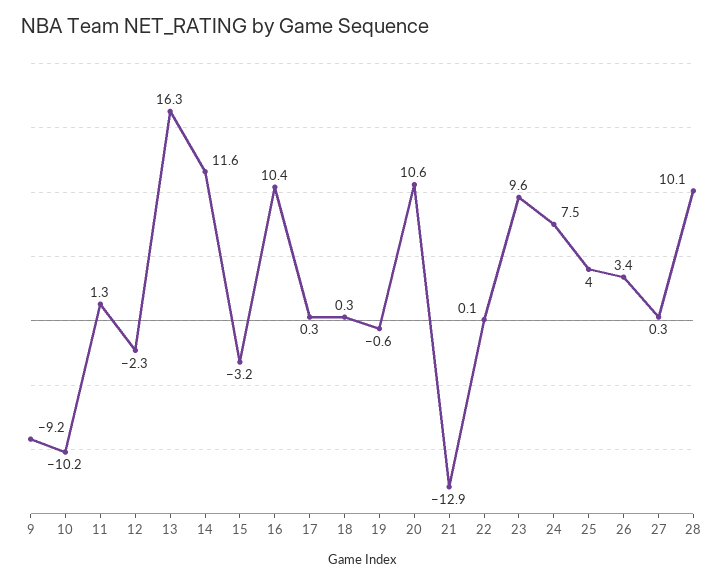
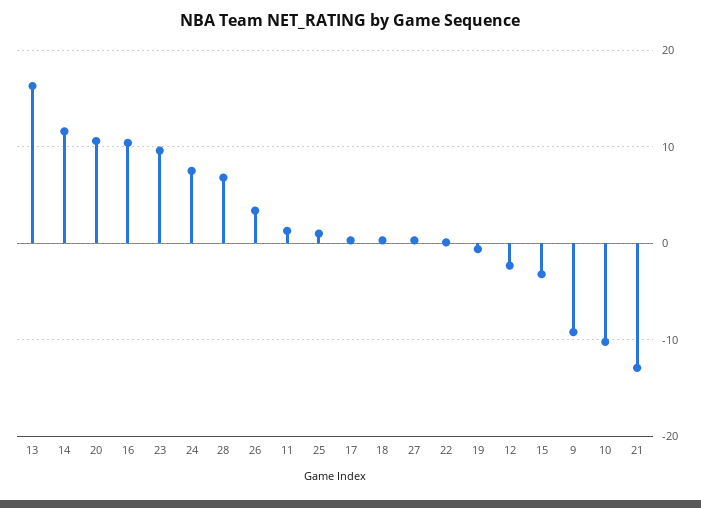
25: 4 -> 1
28: 10.1 -> 7

